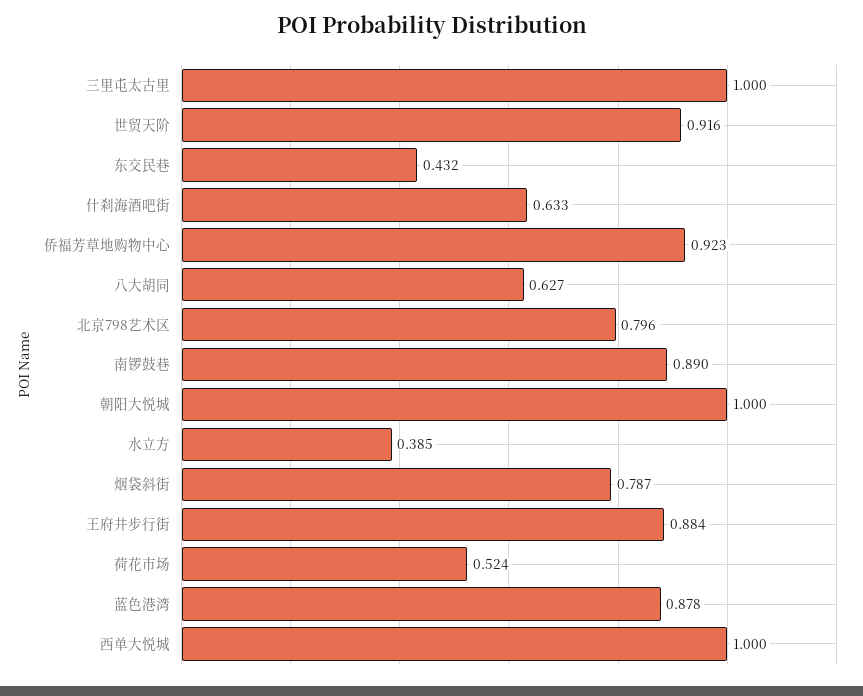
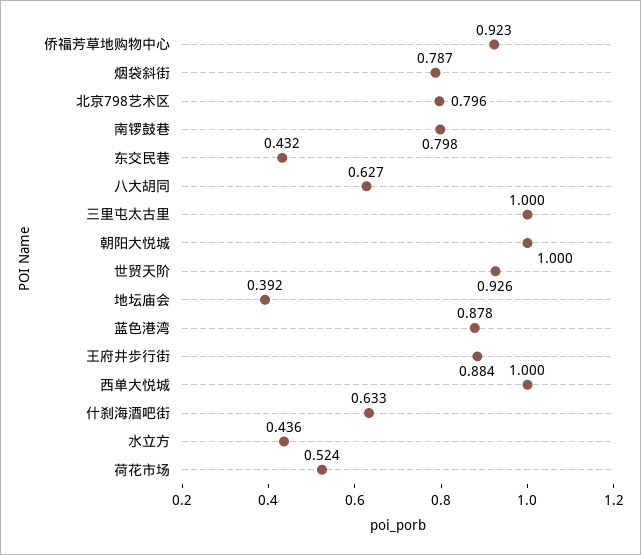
世贸天阶: 0.916 -> 0.926
南锣鼓巷: 0.89 -> 0.798
水立方: 0.385 -> 0.436
地坛庙会: none -> 0.392

